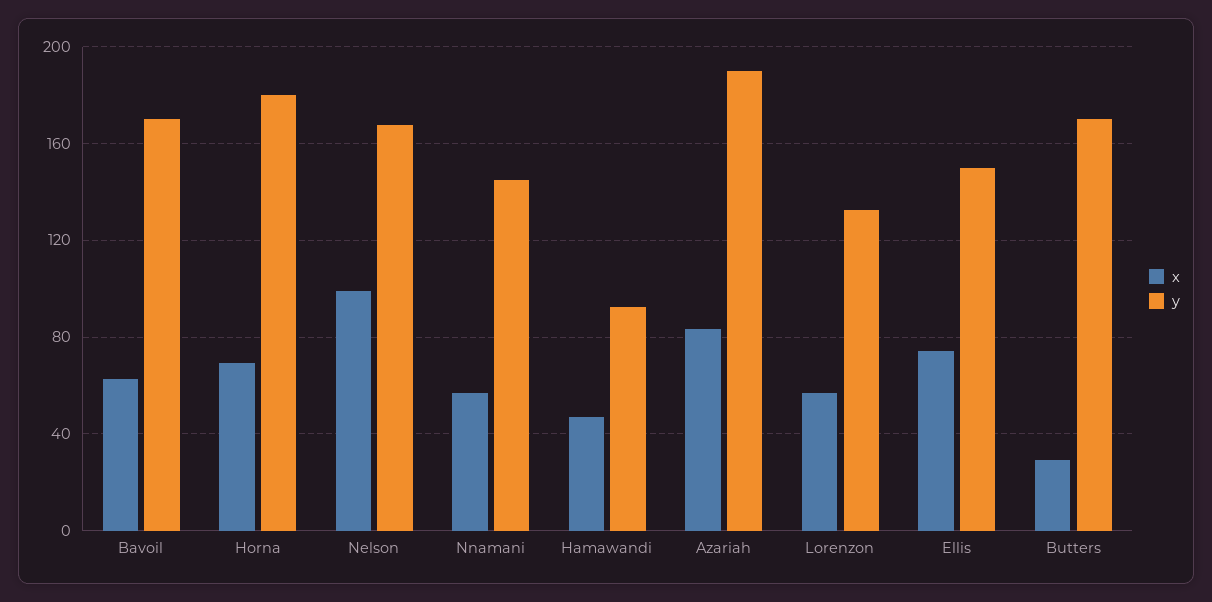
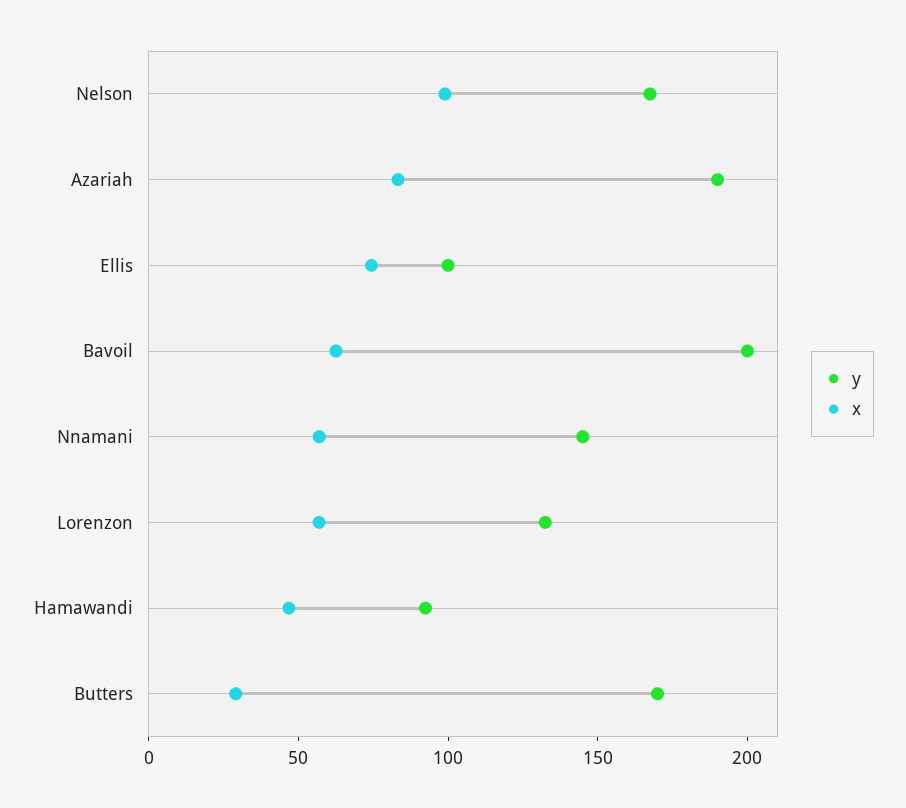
y, Bavoil: 170 -> 200
x, Horna: 70 -> none
y, Horna: 180 -> none
y, Ellis: 150 -> 100

